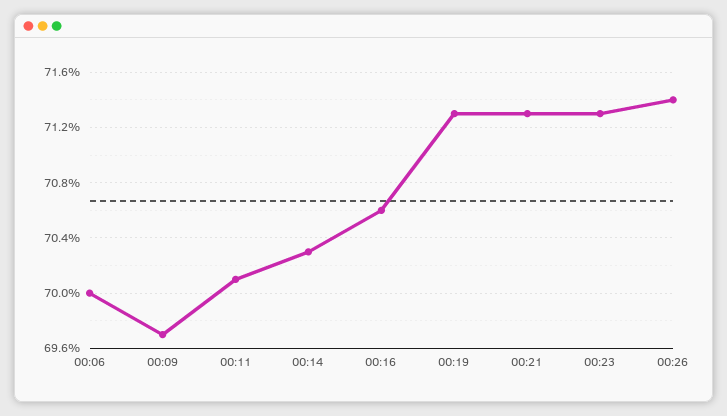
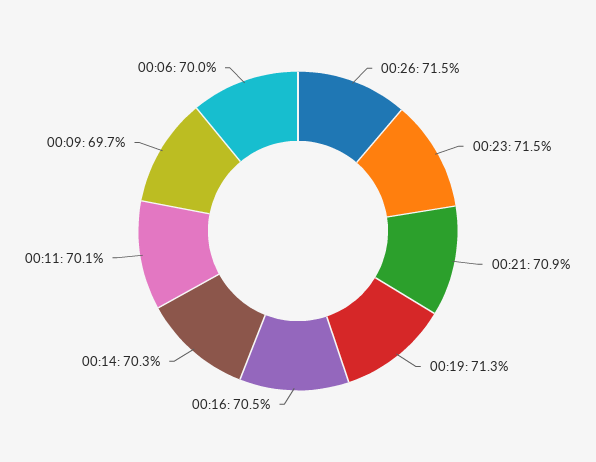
00:16: 70.6 -> 70.5
00:21: 71.3 -> 70.9
00:23: 71.3 -> 71.5
00:26: 71.4 -> 71.5

